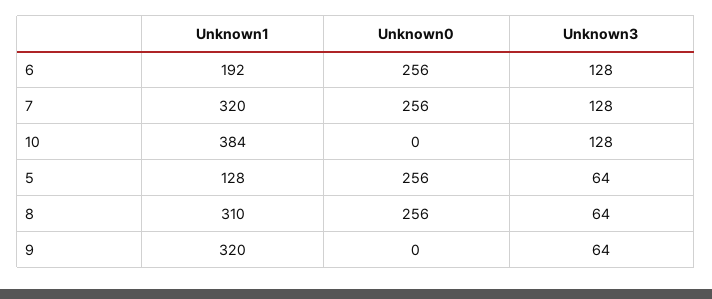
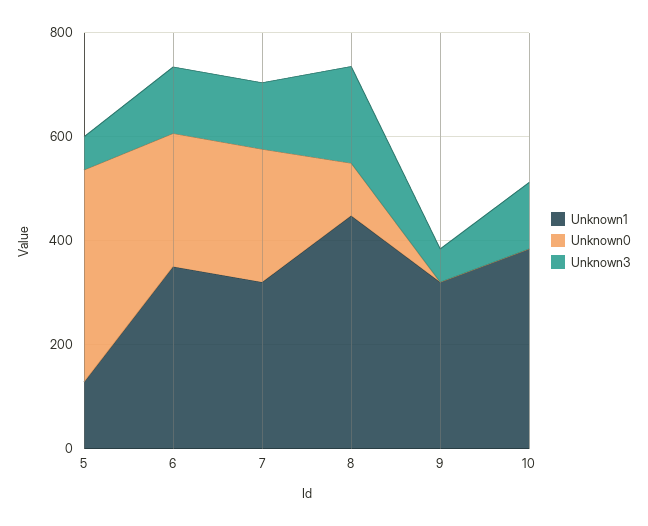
Unknown1, 6: 192 -> 350
Unknown0, 5: 256 -> 400
Unknown1, 8: 310 -> 450
Unknown0, 8: 256 -> 100
Unknown3, 8: 64 -> 200

